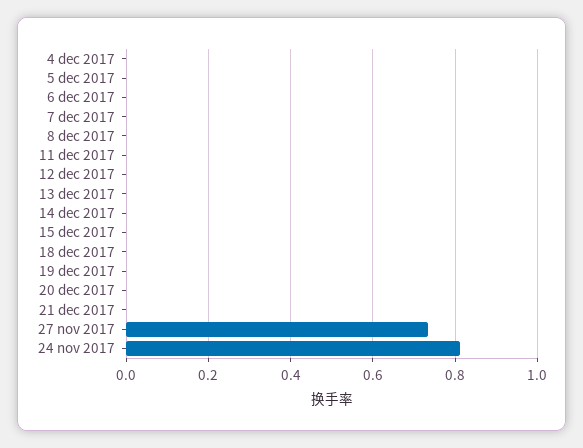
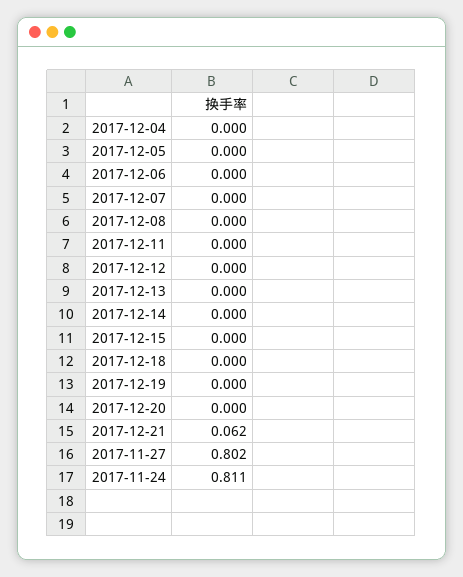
21 dec 2017: 0 -> 0.062
27 nov 2017: 0.74 -> 0.802

